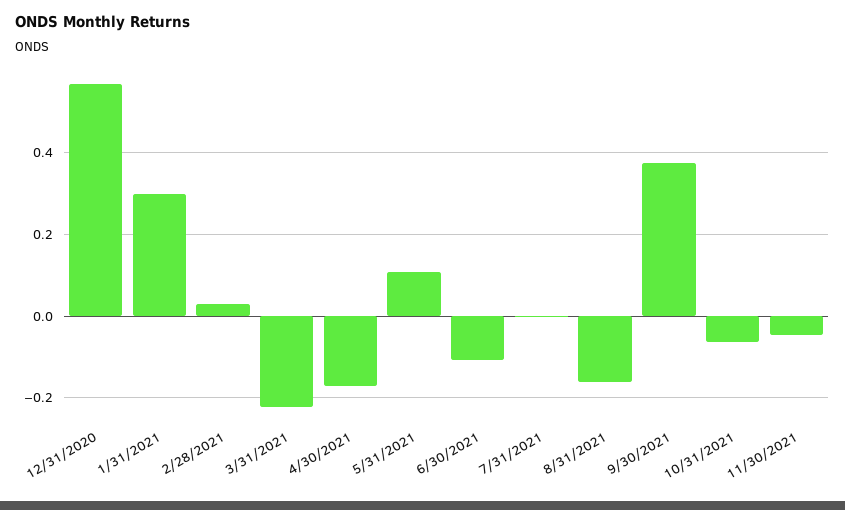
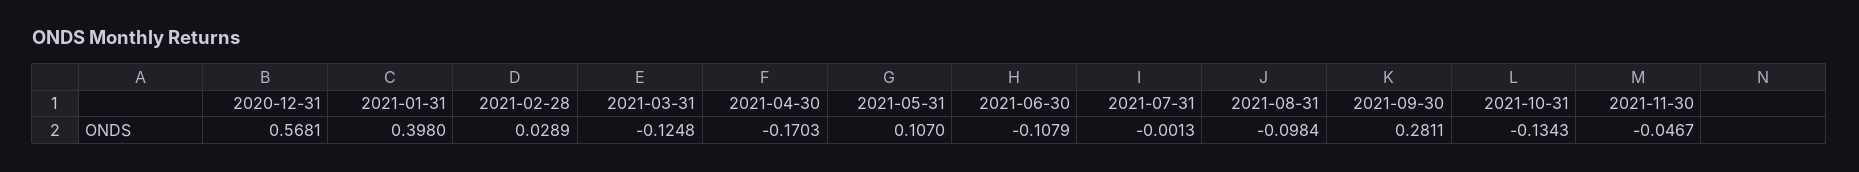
1/31/2021: 0.3 -> 0.398
3/31/2021: -0.22 -> -0.1248
8/31/2021: -0.16 -> -0.0984
9/30/2021: 0.38 -> 0.2811
10/31/2021: -0.06 -> -0.1343

